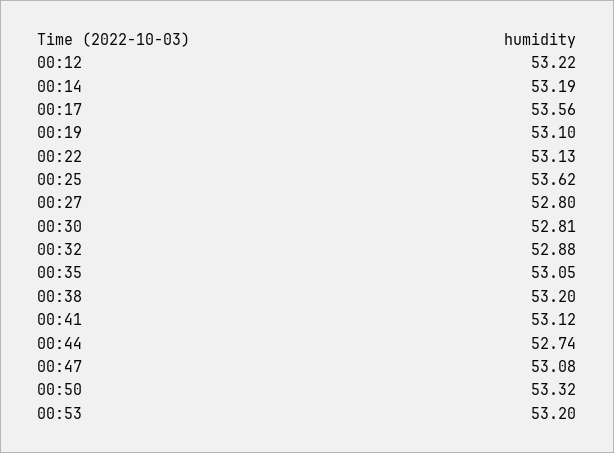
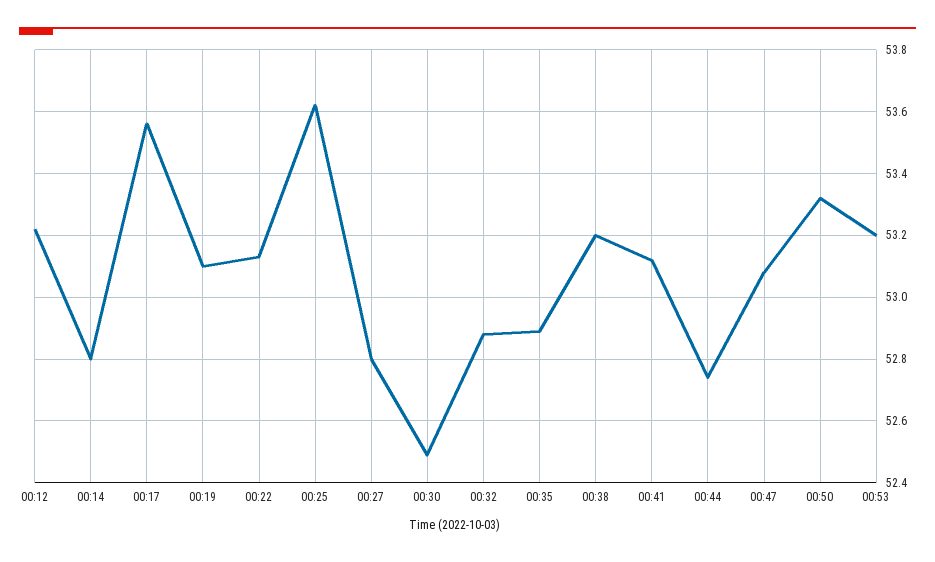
00:14: 53.19 -> 52.8
00:30: 52.81 -> 52.5
00:35: 53.05 -> 52.9

